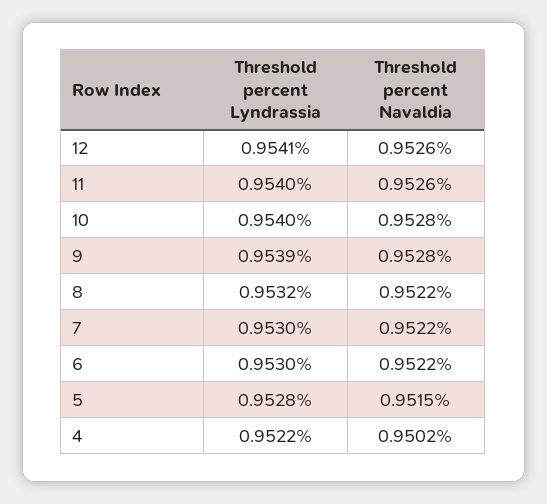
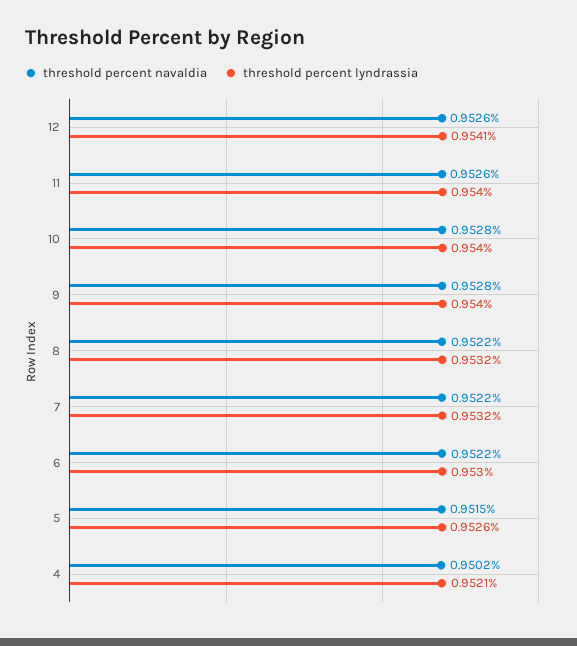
Threshold percent Lyndrassia, 9: 0.9539 -> 0.954
Threshold percent Lyndrassia, 7: 0.953 -> 0.9532
Threshold percent Lyndrassia, 5: 0.9528 -> 0.9526
Threshold percent Lyndrassia, 4: 0.9522 -> 0.9521

